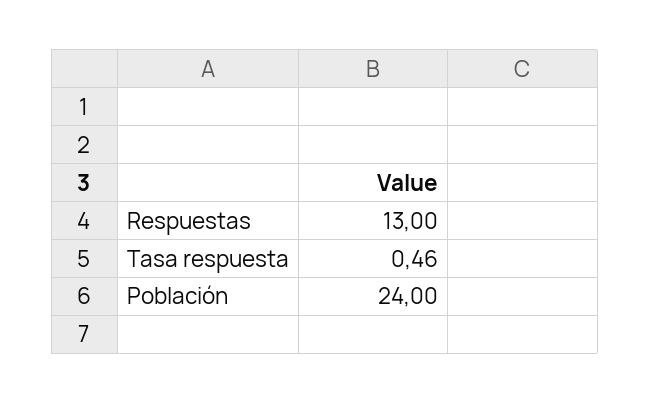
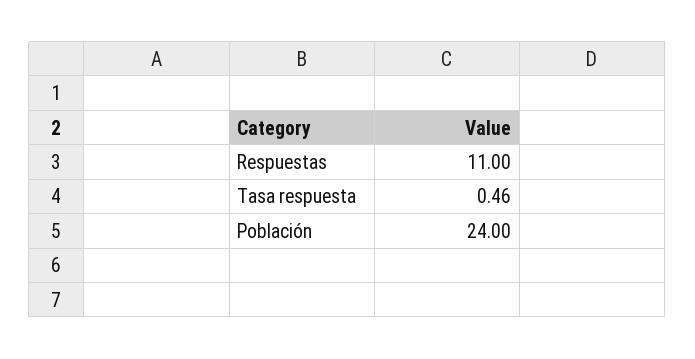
Respuestas: 13 -> 11

